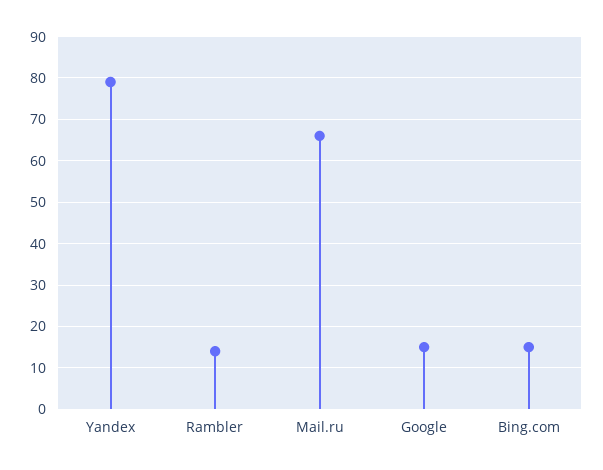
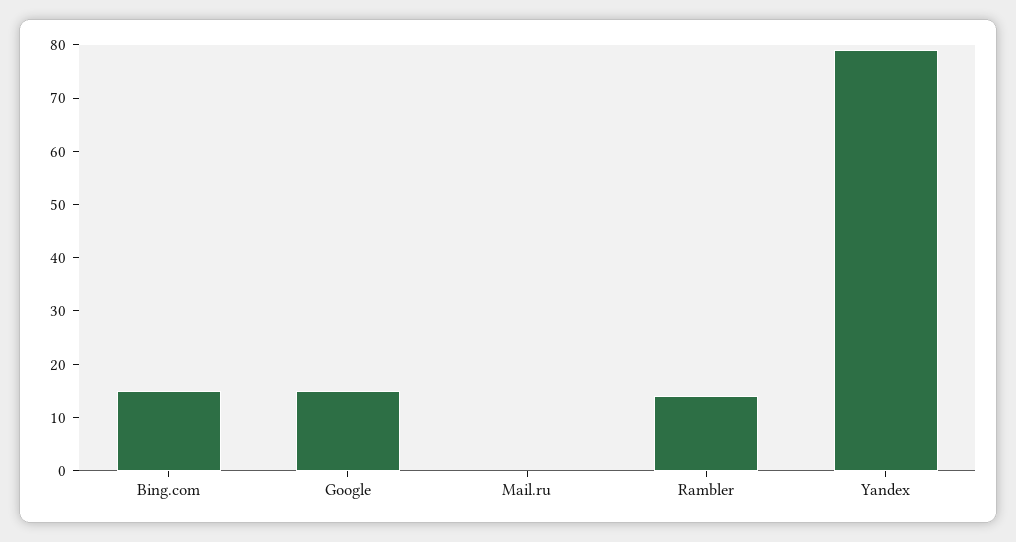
Mail.ru: 65 -> 0

